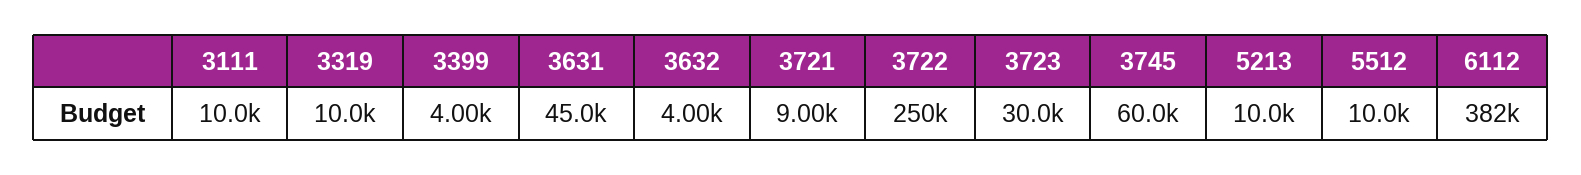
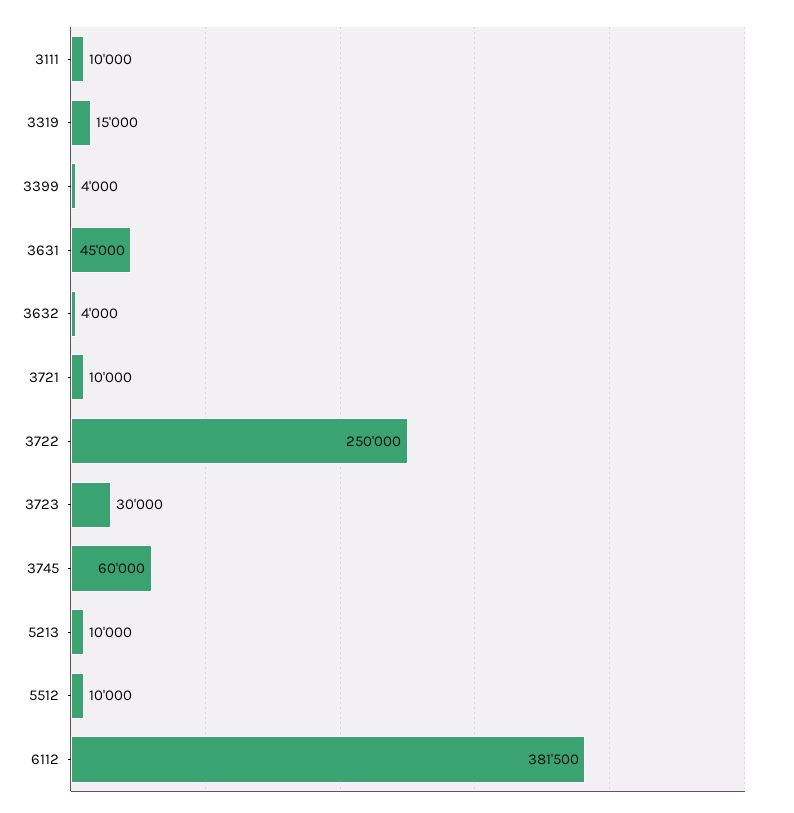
3319: 10000 -> 15000
3721: 9000 -> 10000

